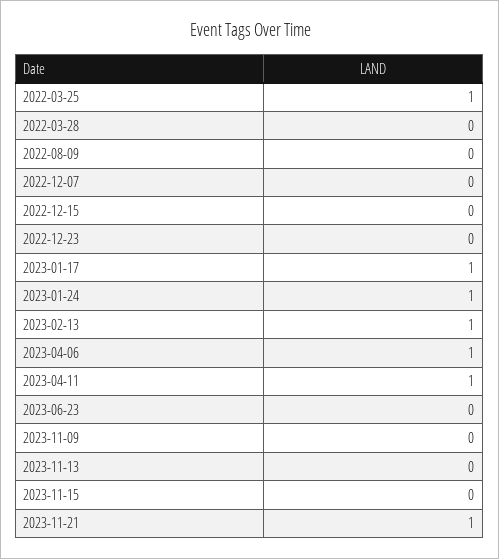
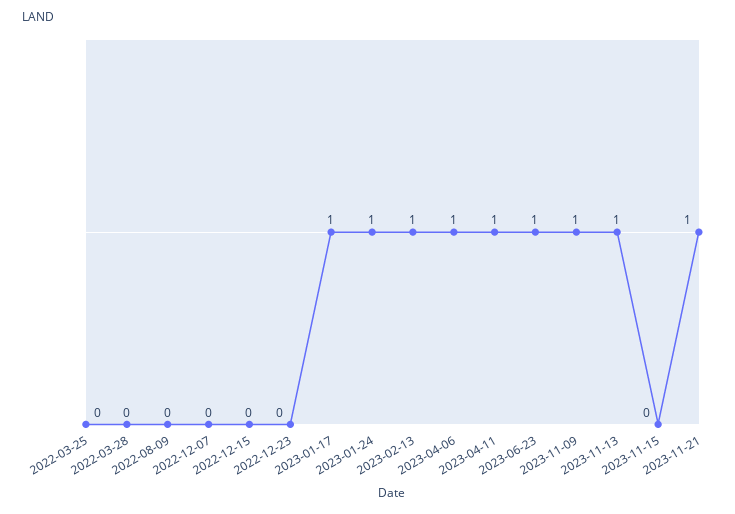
2022-03-25: 1 -> 0
2023-06-23: 0 -> 1
2023-11-09: 0 -> 1
2023-11-13: 0 -> 1

